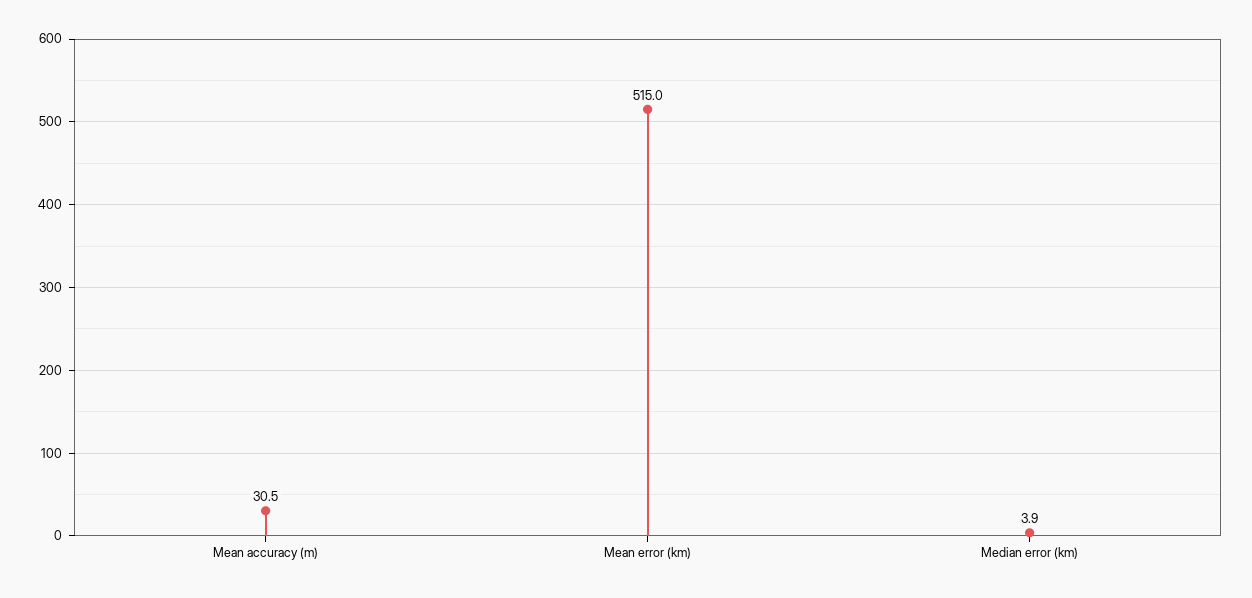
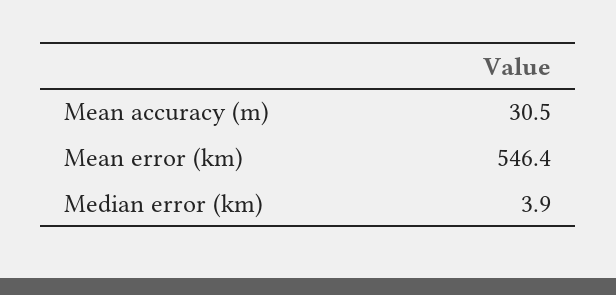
Mean error (km): 515 -> 546.4

